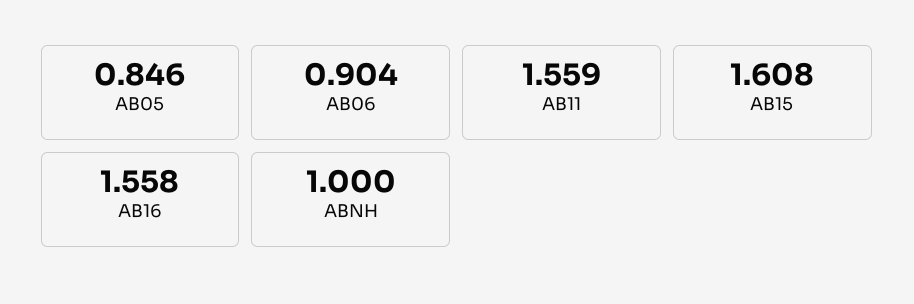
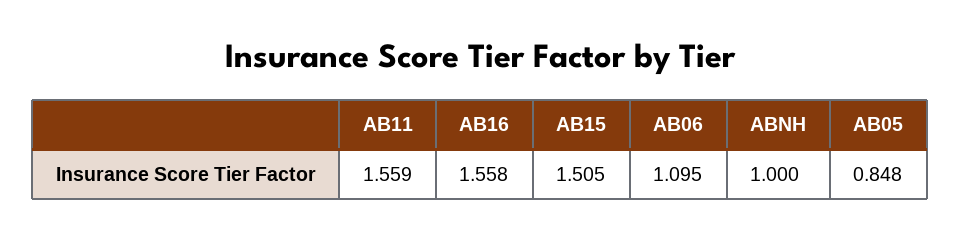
AB05: 0.846 -> 0.848
AB06: 0.904 -> 1.095
AB15: 1.608 -> 1.505

